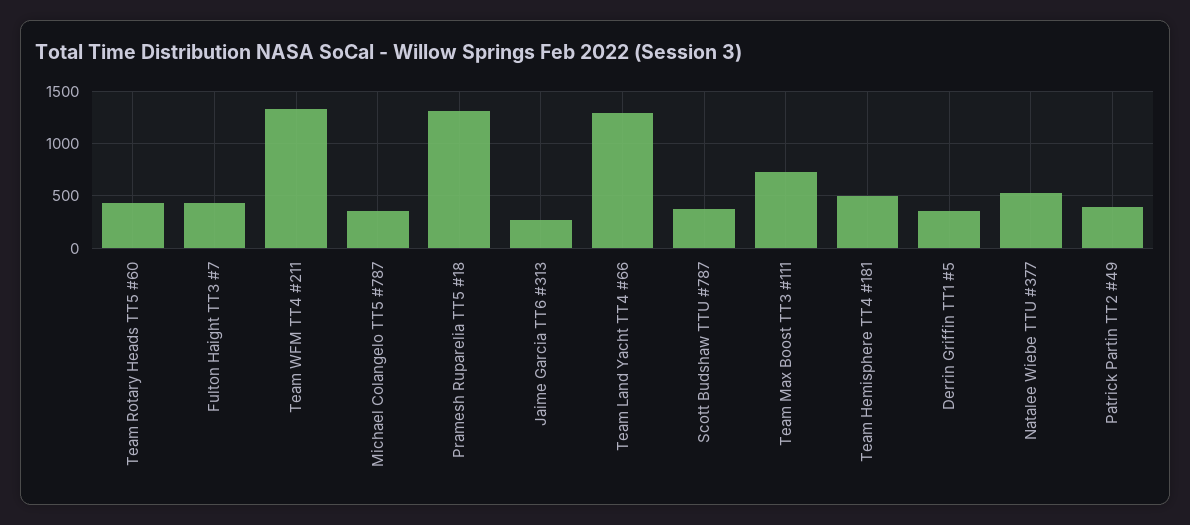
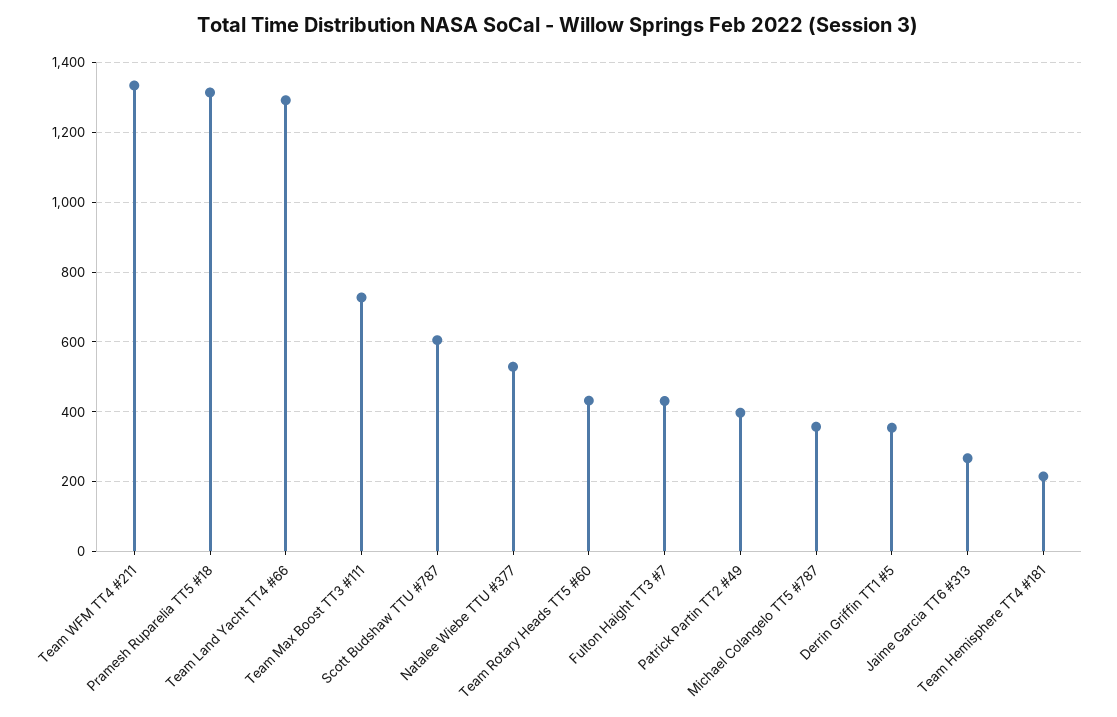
Scott Budshaw TTU #787: 400 -> 600
Team Hemisphere TT4 #181: 500 -> 220

